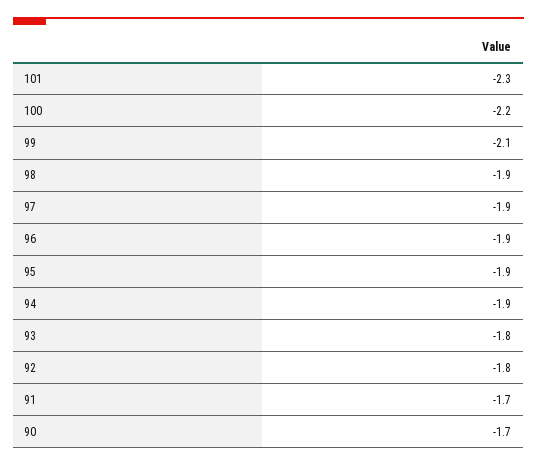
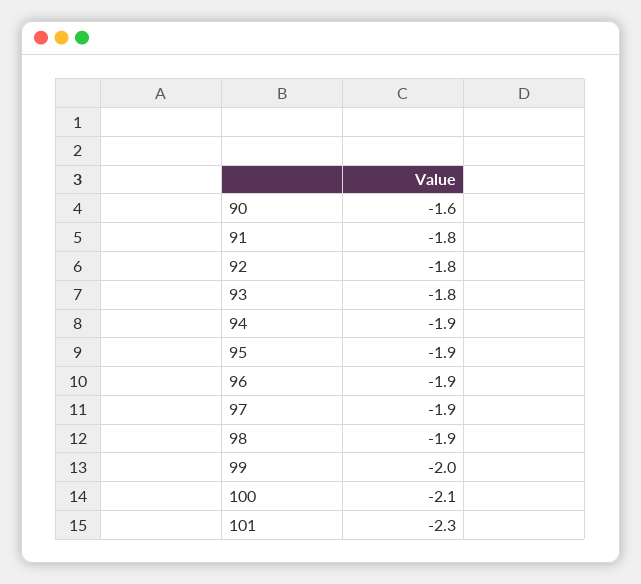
100: -2.2 -> -2.1
99: -2.1 -> -2
91: -1.7 -> -1.8
90: -1.7 -> -1.6

